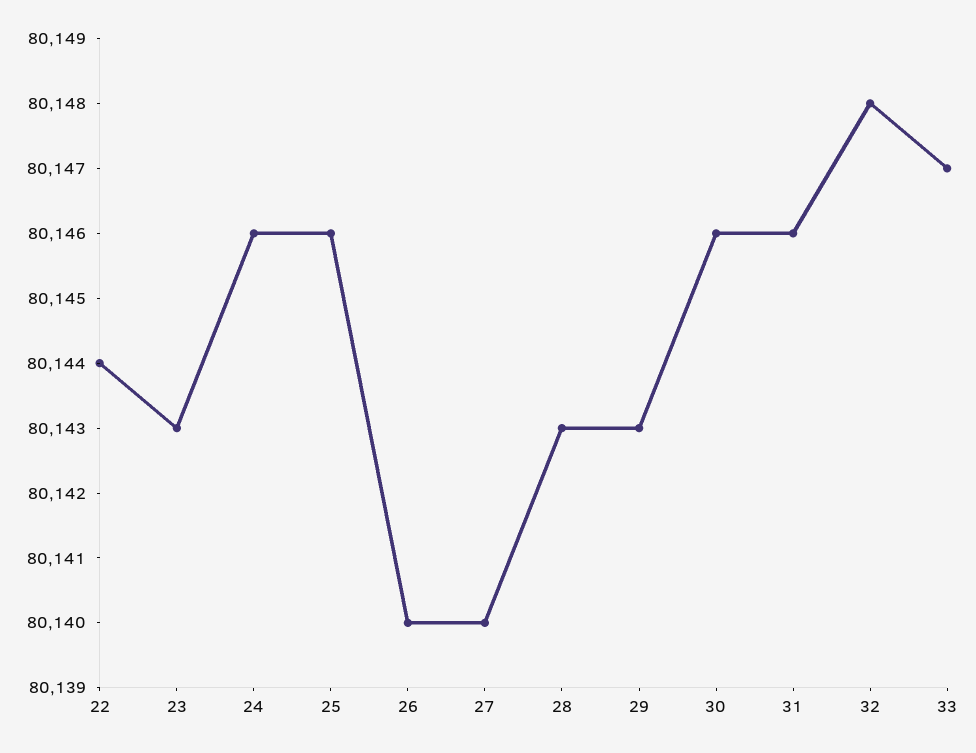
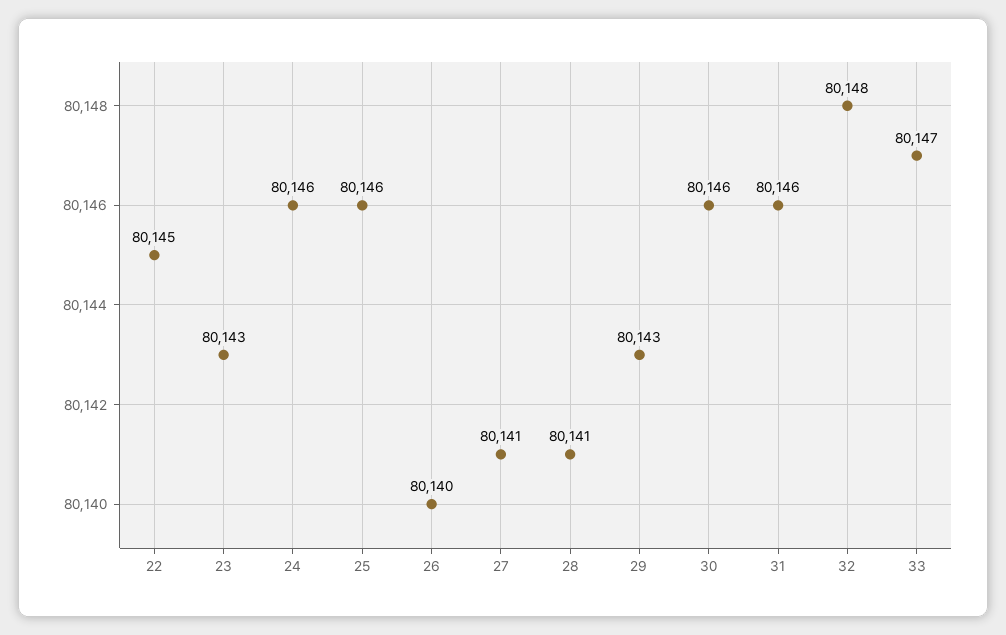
22: 80144 -> 80145
27: 80140 -> 80141
28: 80143 -> 80141

